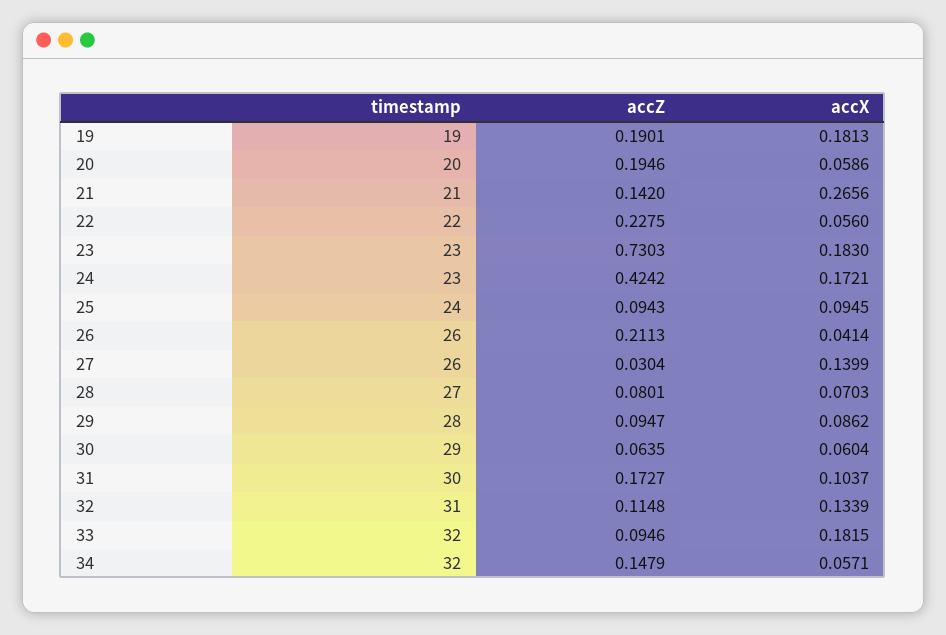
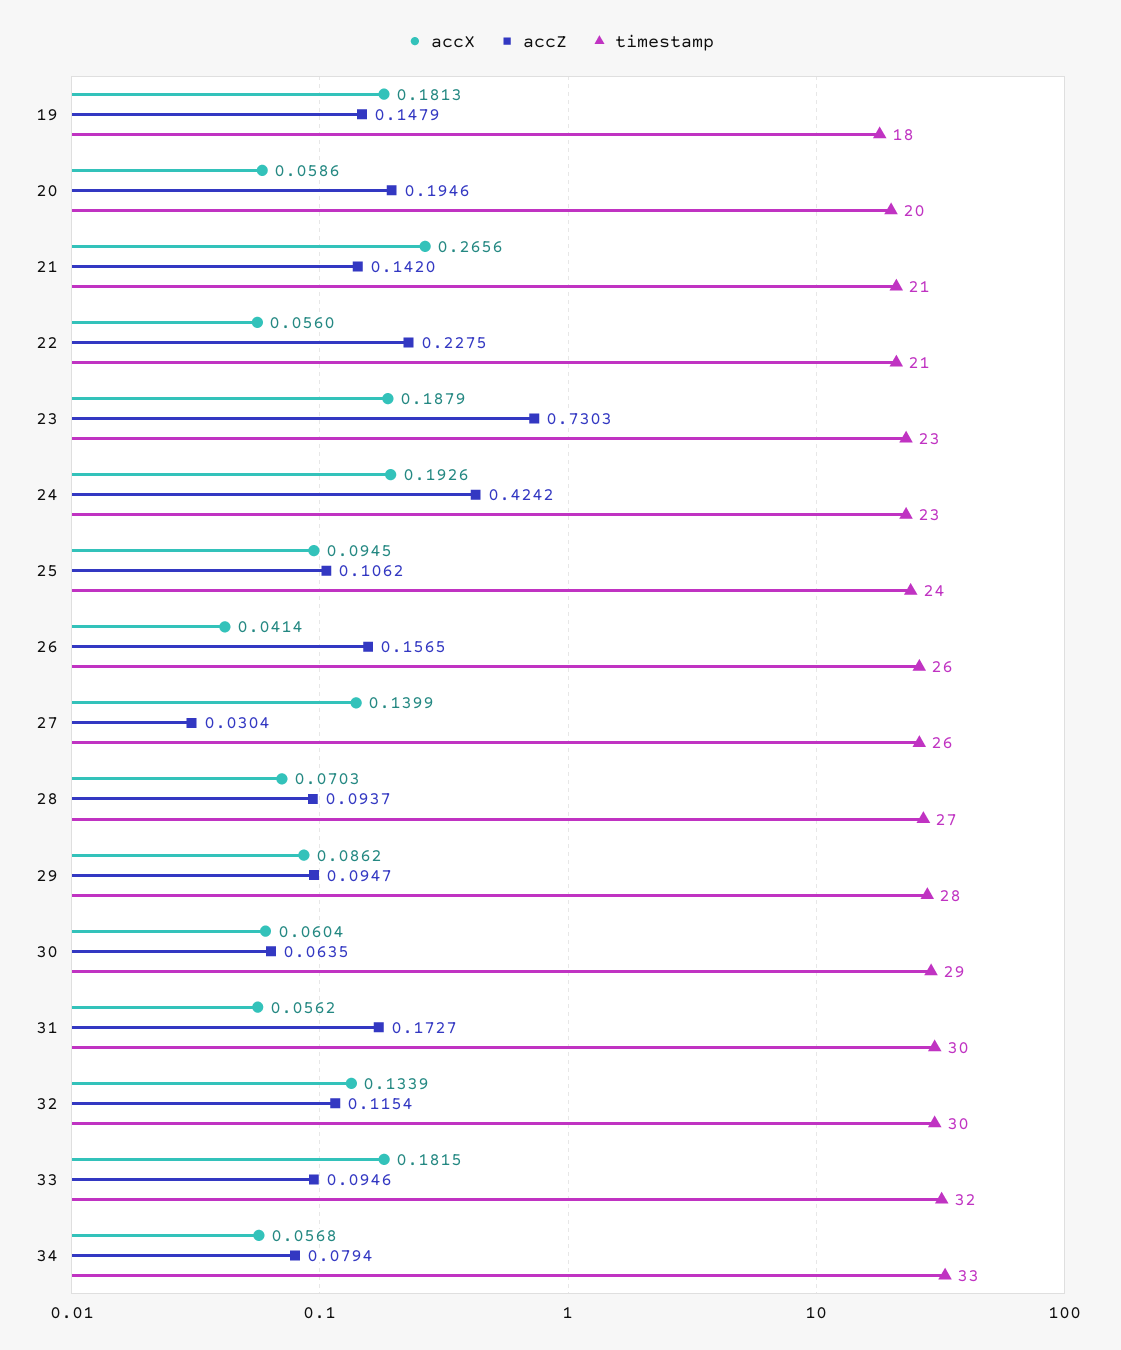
timestamp, 19: 19 -> 18
accZ, 19: 0.1901 -> 0.1479
timestamp, 22: 22 -> 21
accX, 23: 0.183 -> 0.1879
accX, 24: 0.1721 -> 0.1926
accZ, 25: 0.0943 -> 0.1062
accZ, 26: 0.2113 -> 0.1565
accZ, 28: 0.0801 -> 0.0937
accX, 31: 0.1037 -> 0.0562
timestamp, 32: 31 -> 30
accZ, 32: 0.1148 -> 0.1154
timestamp, 34: 32 -> 33
accZ, 34: 0.1479 -> 0.0794
accX, 34: 0.0571 -> 0.0568

